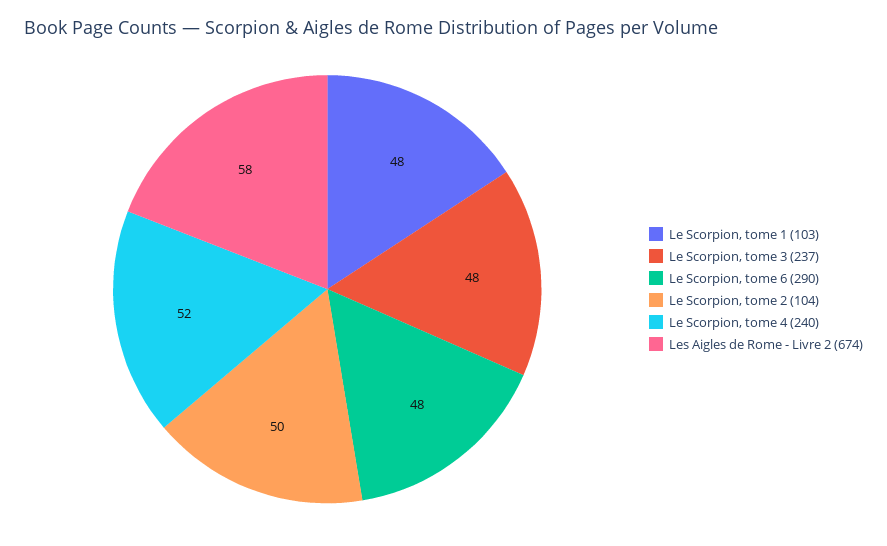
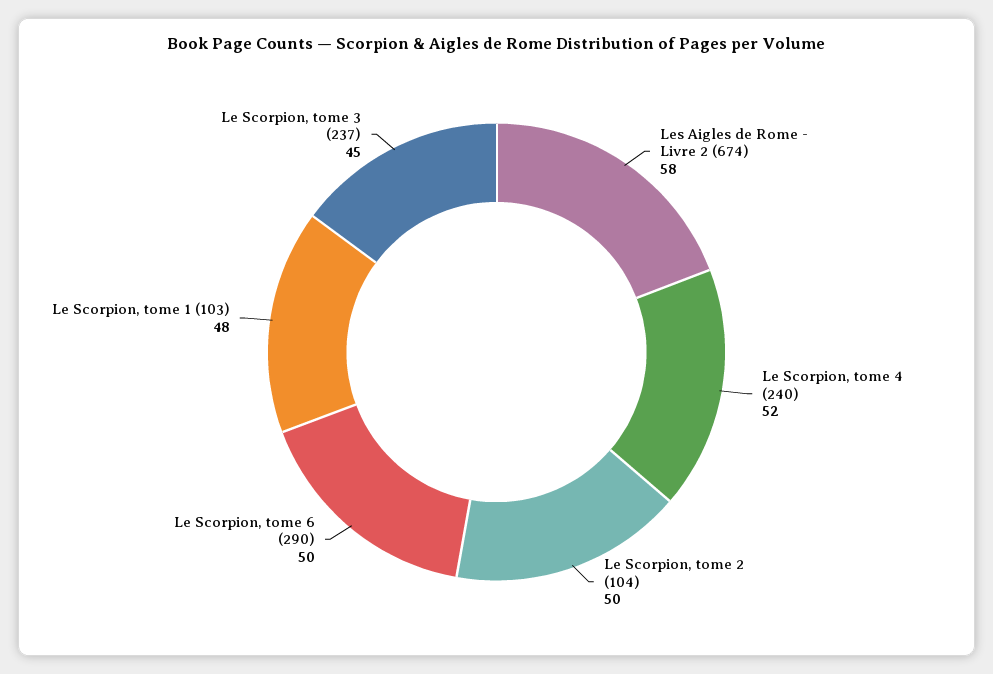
Le Scorpion, tome 3 (237): 48 -> 45
Le Scorpion, tome 6 (290): 48 -> 50

